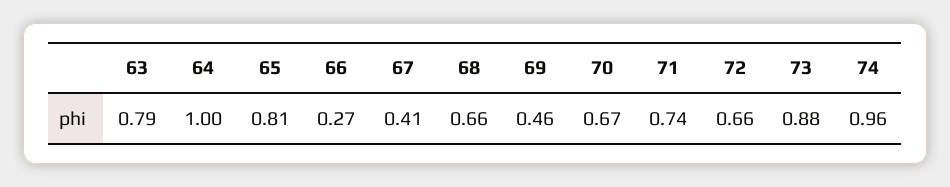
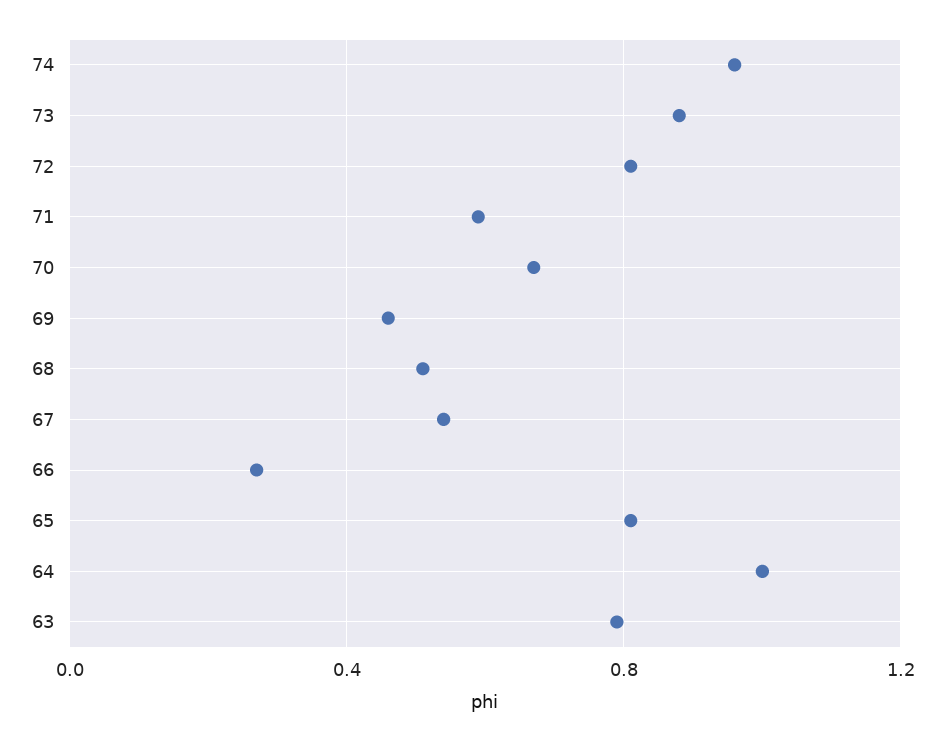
67: 0.41 -> 0.55
68: 0.66 -> 0.5
71: 0.74 -> 0.6
72: 0.66 -> 0.8

